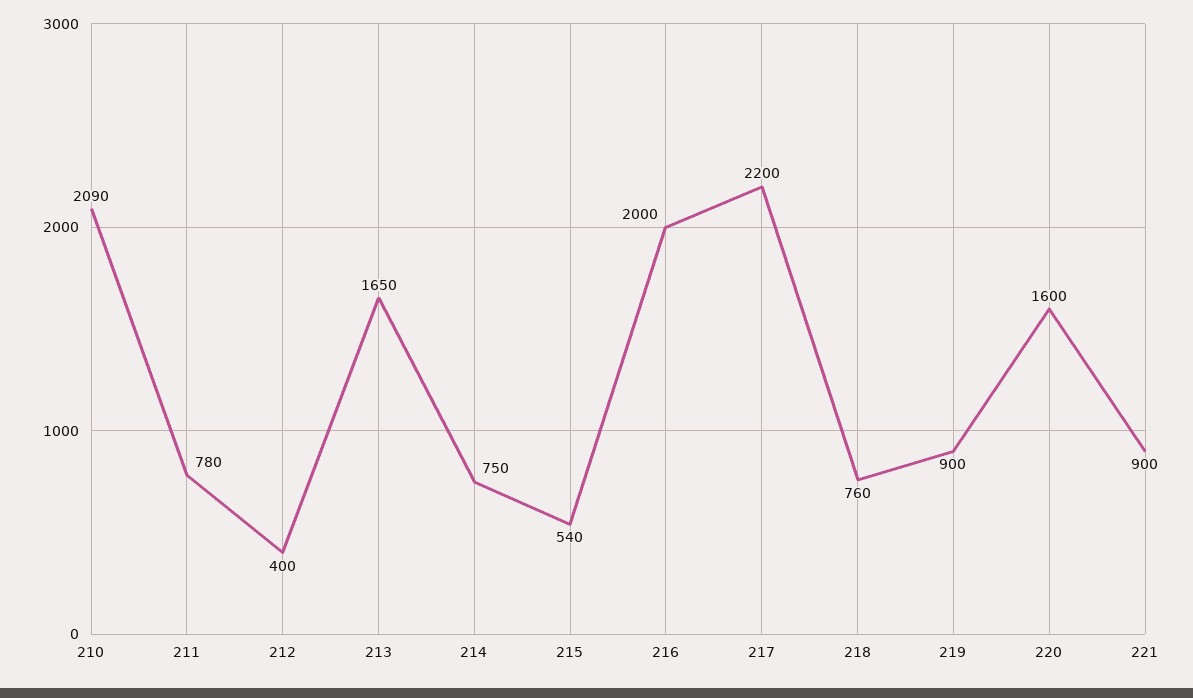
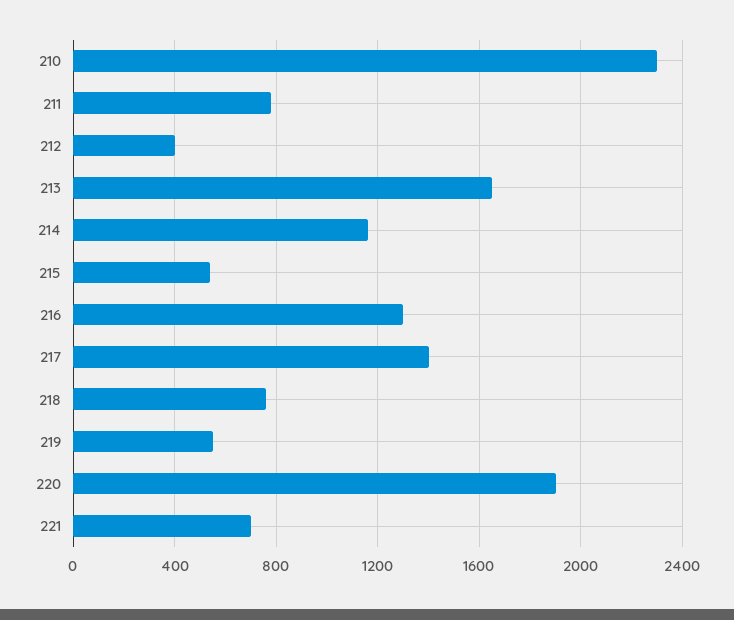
210: 2090 -> 2300
214: 750 -> 1150
216: 2000 -> 1300
217: 2200 -> 1400
219: 900 -> 550
220: 1600 -> 1900
221: 900 -> 700

